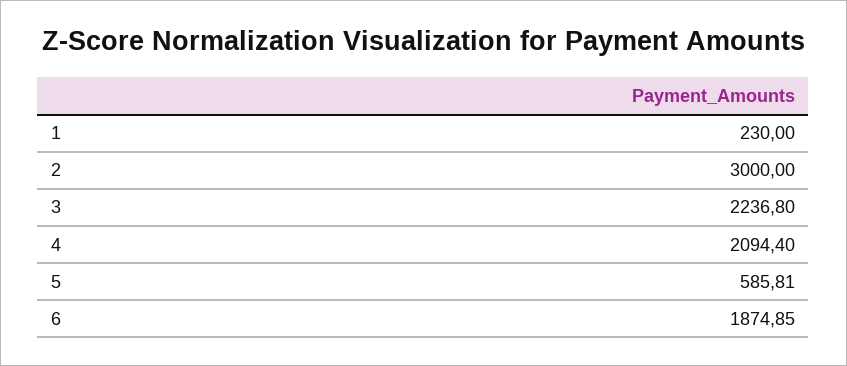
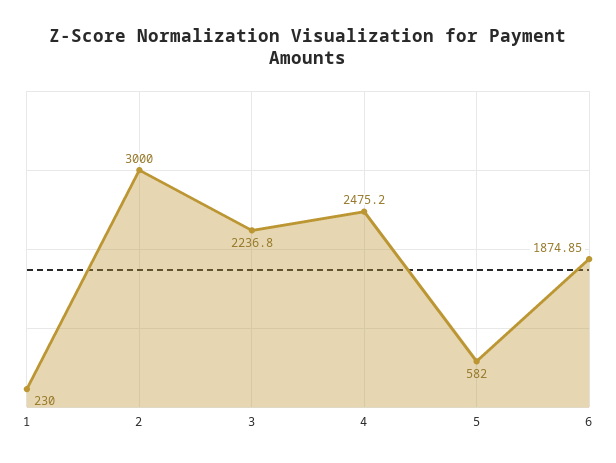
4: 2094.4 -> 2475.2
5: 585.81 -> 582

